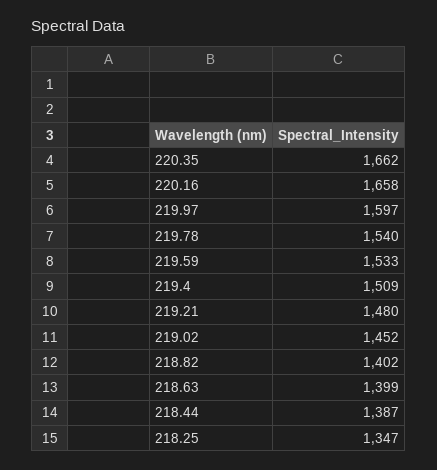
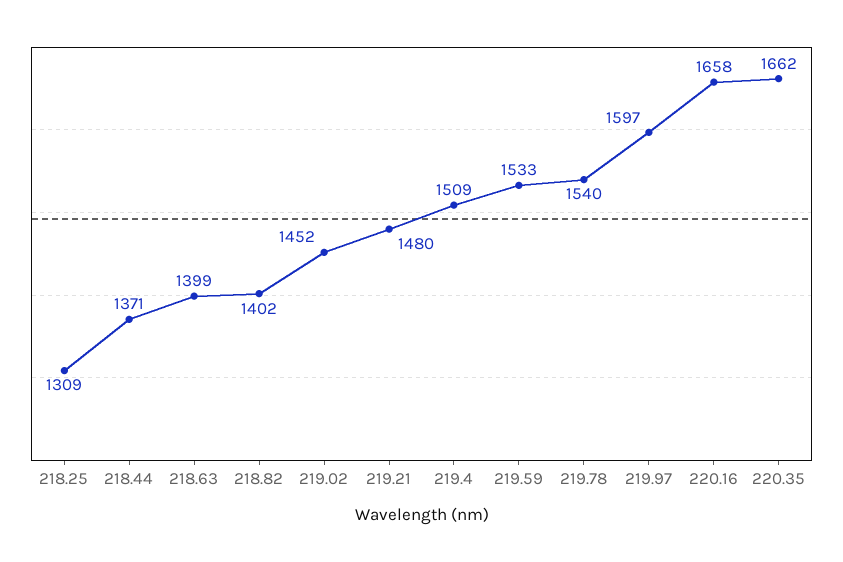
218.44: 1387 -> 1371
218.25: 1347 -> 1309

